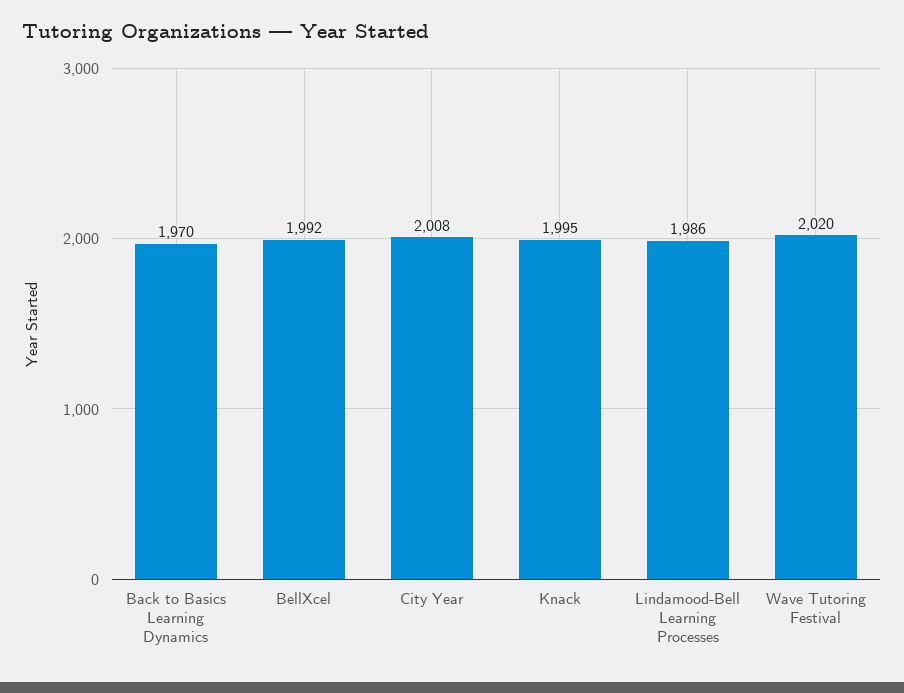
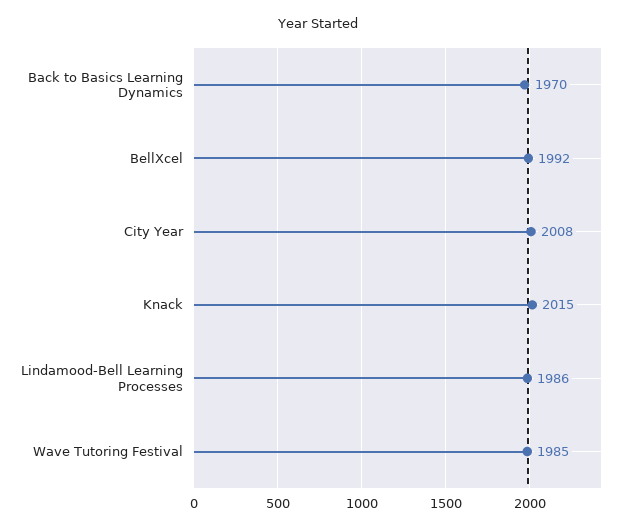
Knack: 1995 -> 2015
Wave Tutoring Festival: 2020 -> 1985

